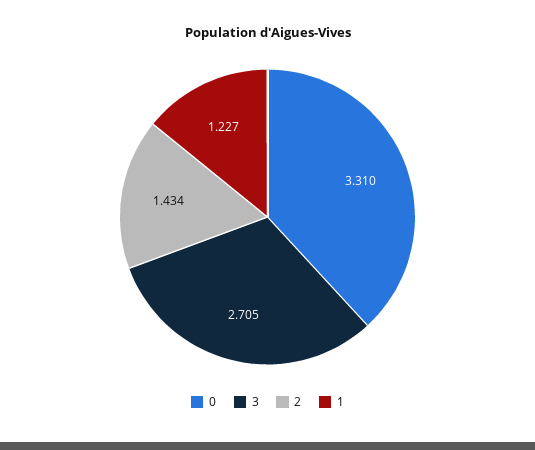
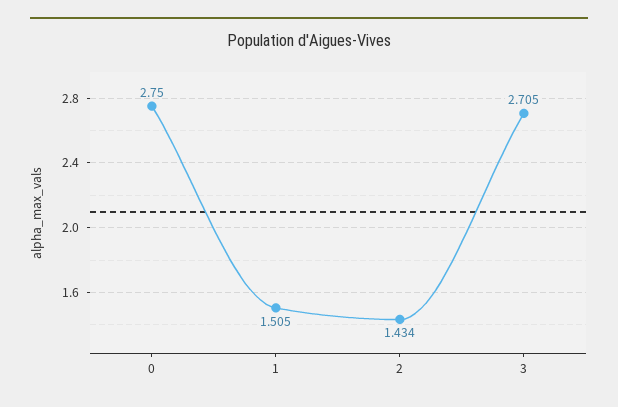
0: 3.31 -> 2.75
1: 1.227 -> 1.505

